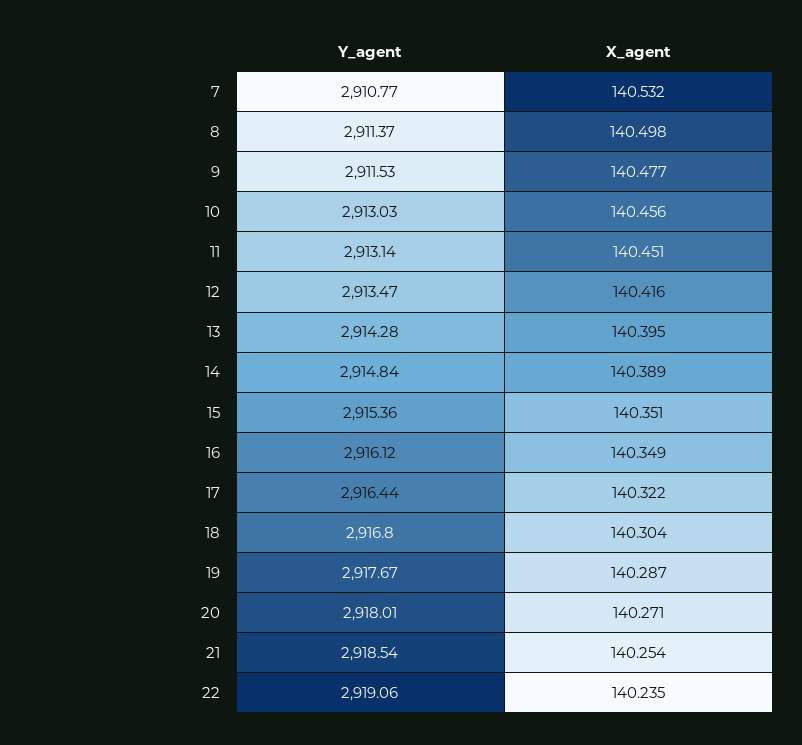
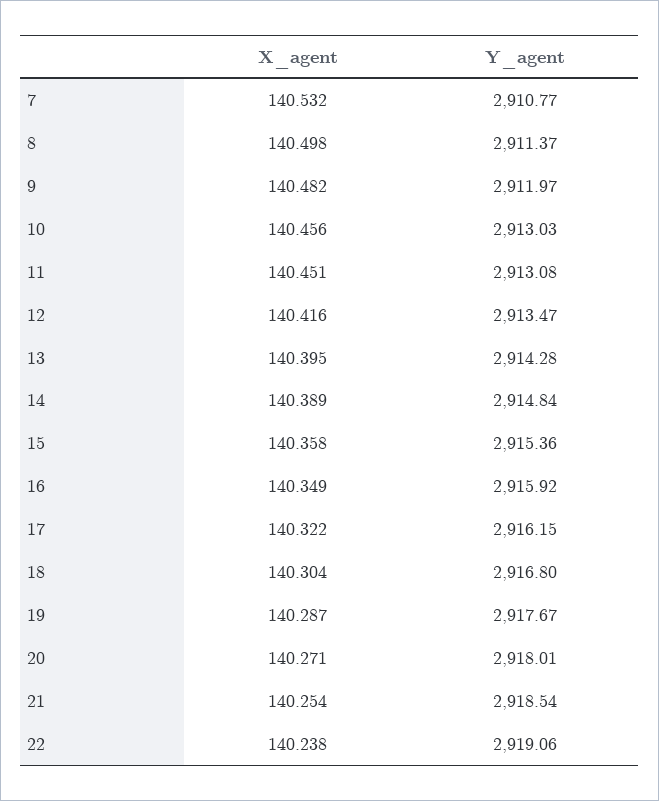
Y_agent, 9: 2911.53 -> 2911.97
X_agent, 9: 140.477 -> 140.482
Y_agent, 11: 2913.14 -> 2913.08
X_agent, 15: 140.351 -> 140.358
Y_agent, 16: 2916.12 -> 2915.92
Y_agent, 17: 2916.44 -> 2916.15
X_agent, 22: 140.235 -> 140.238

